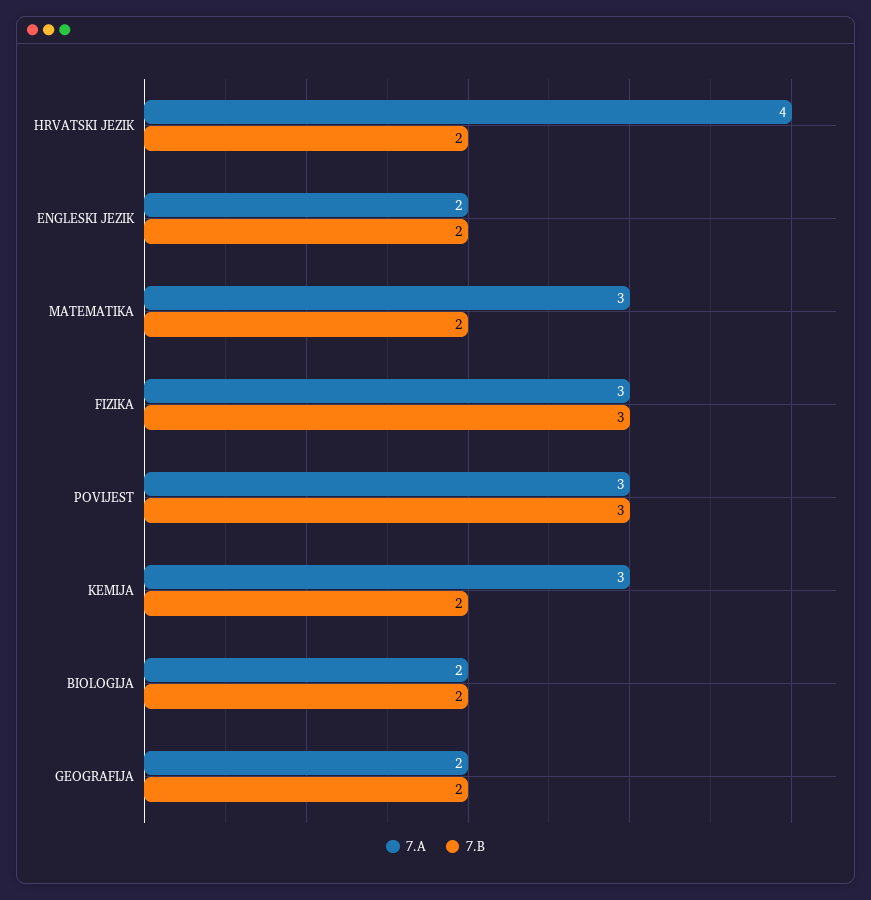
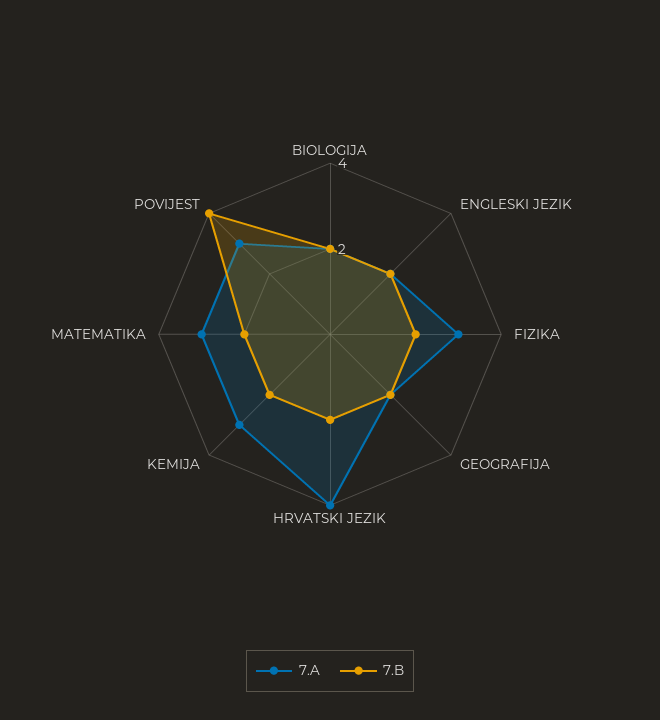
7.B, FIZIKA: 3 -> 2
7.B, POVIJEST: 3 -> 4

